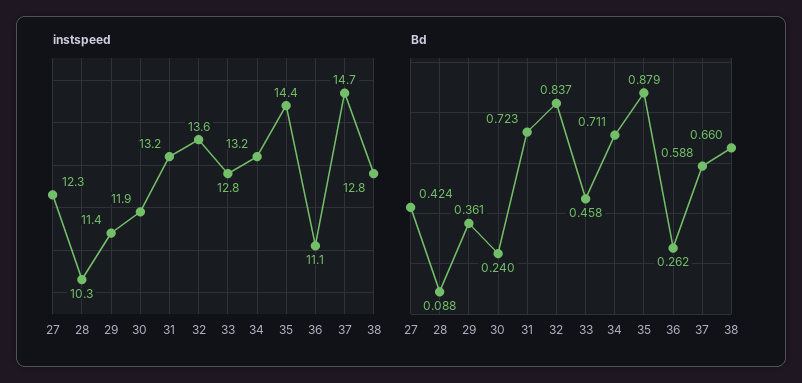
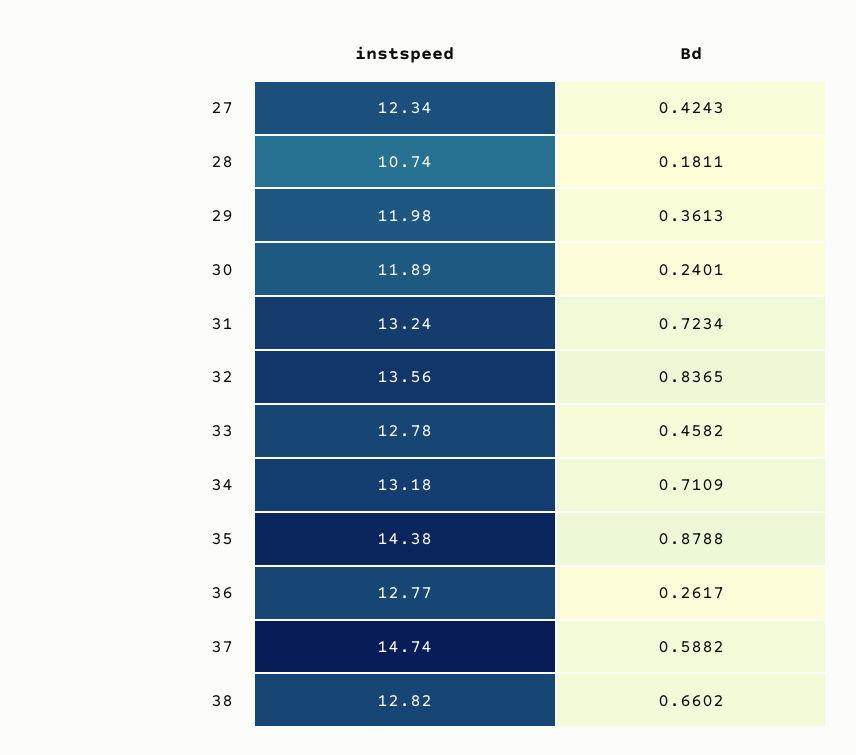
instspeed, 28: 10.3 -> 10.74
instspeed, 29: 11.4 -> 11.98
instspeed, 36: 11.1 -> 12.77
Bd, 28: 0.088 -> 0.1811

